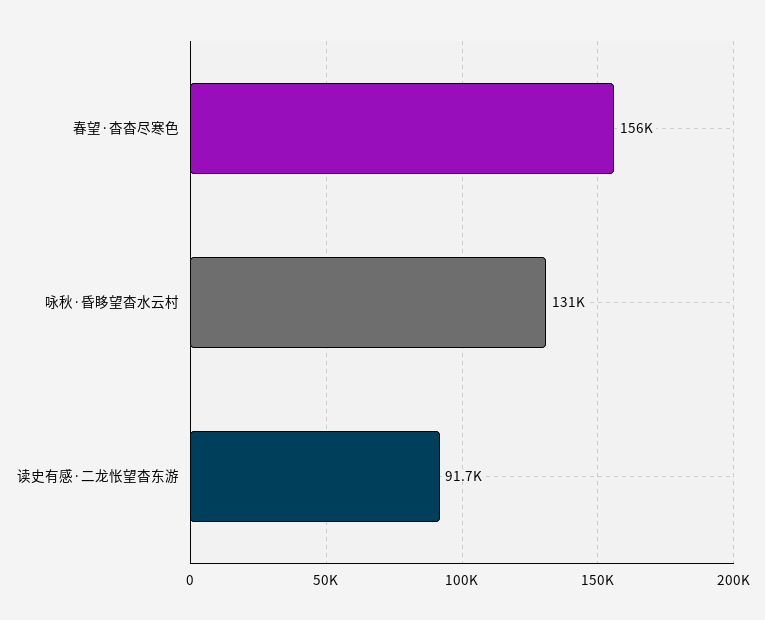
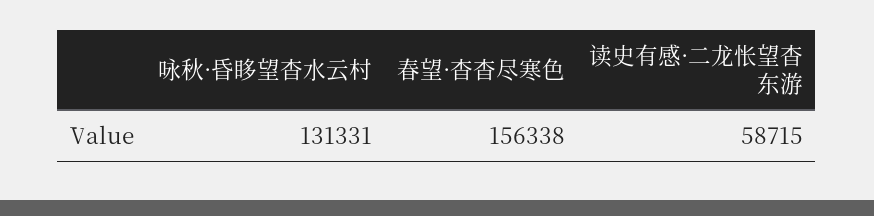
读史有感·二龙怅望杳东游: 91700 -> 58715

